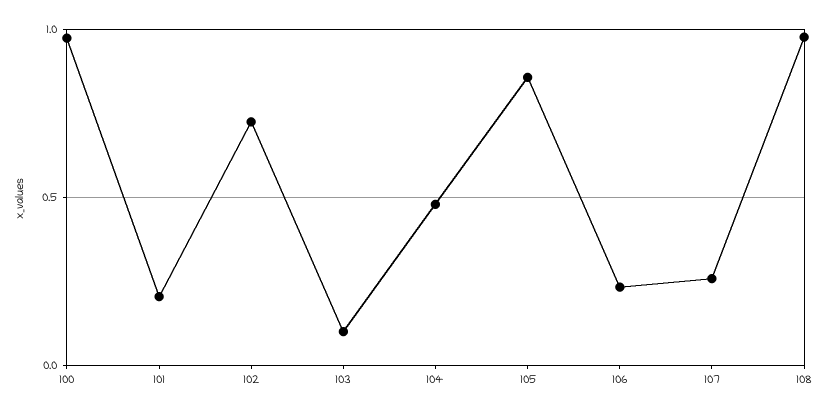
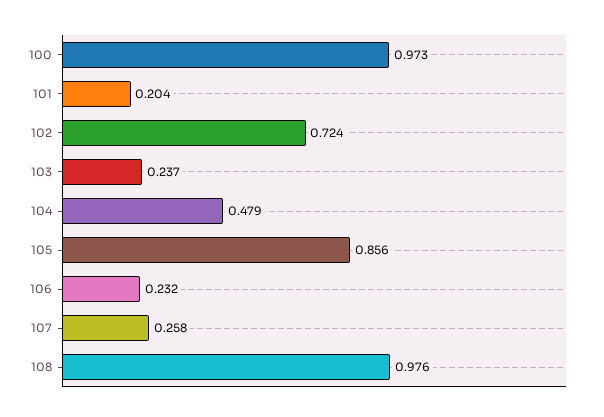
103: 0.1 -> 0.237

